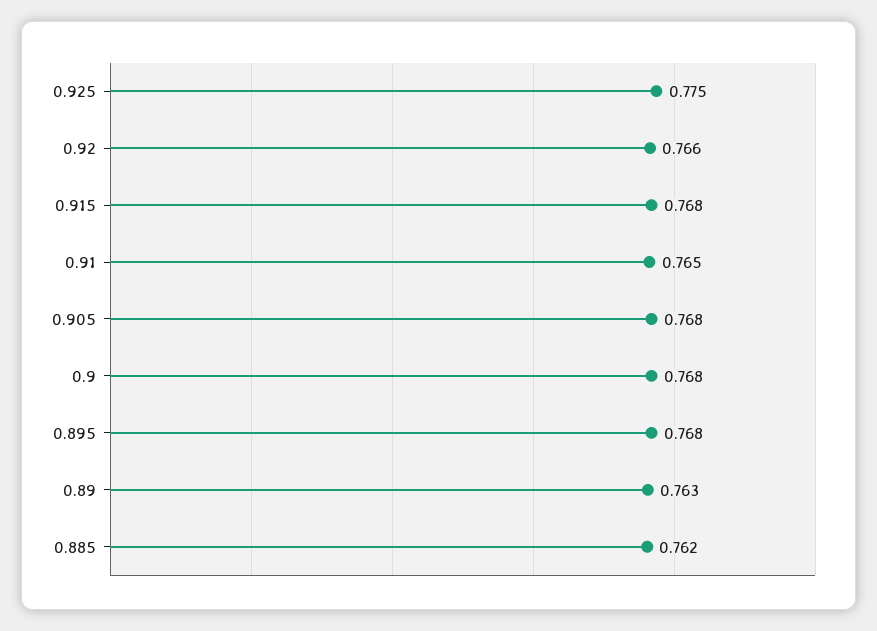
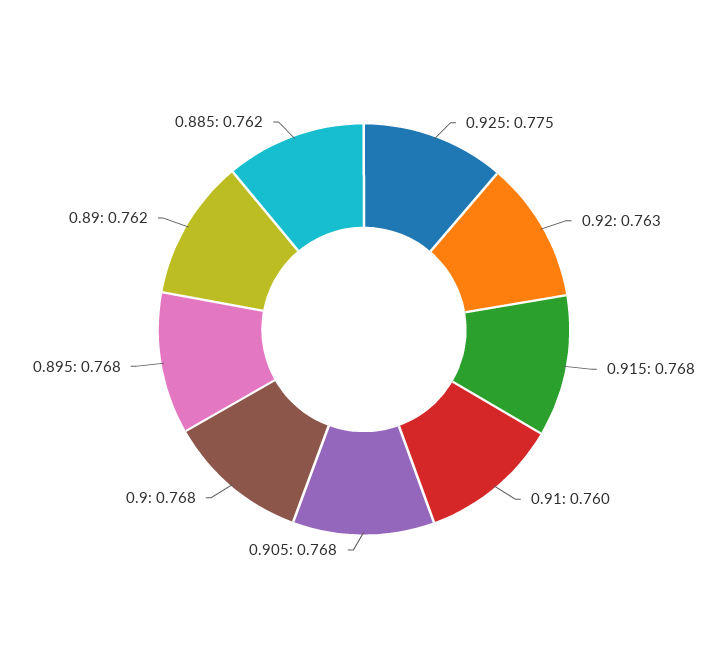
0.92: 0.766 -> 0.763
0.91: 0.765 -> 0.76
0.89: 0.763 -> 0.762

